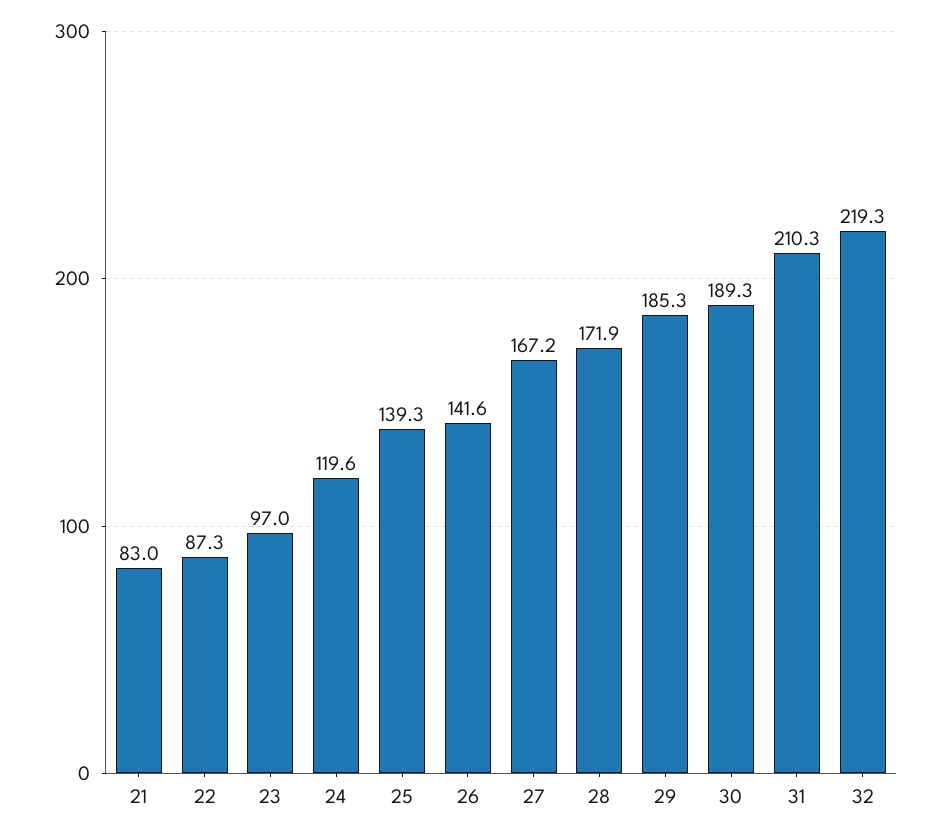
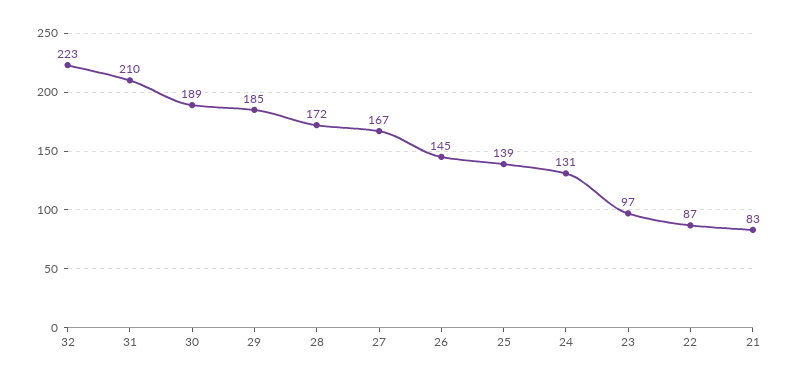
24: 119.6 -> 131
26: 141.6 -> 145
32: 219.3 -> 223

